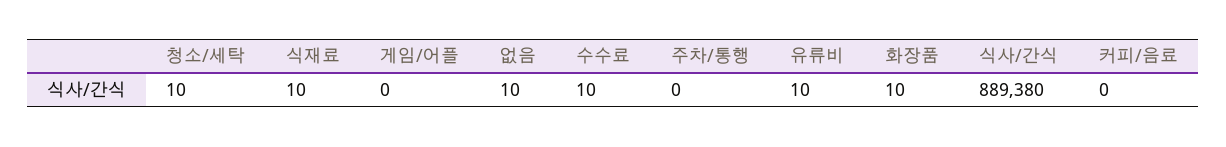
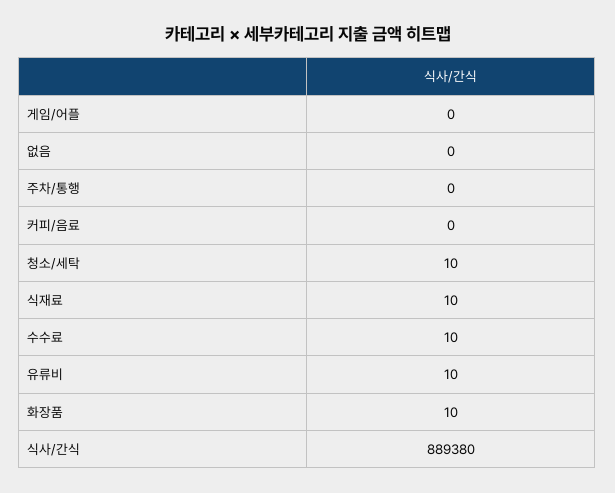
없음: 10 -> 0

